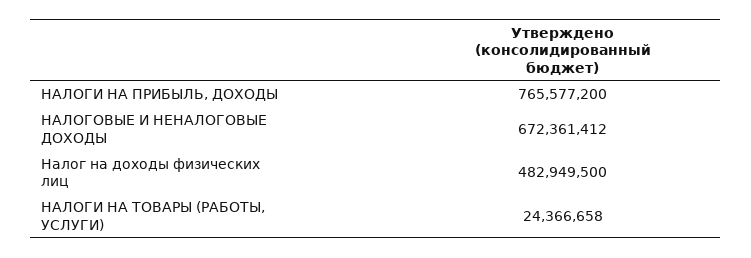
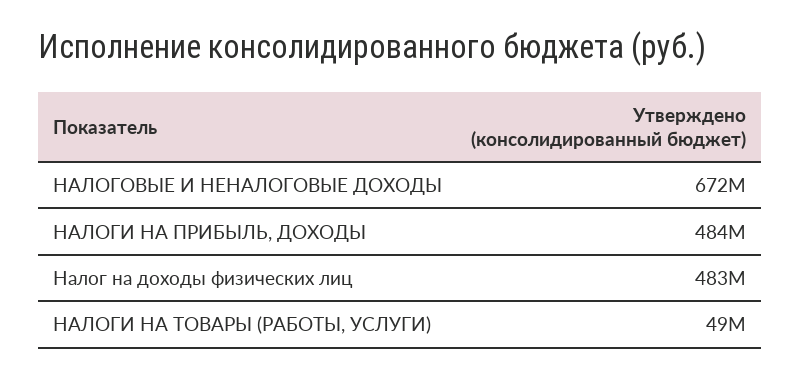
НАЛОГИ НА ПРИБЫЛЬ, ДОХОДЫ: 765577200 -> 484000000
НАЛОГИ НА ТОВАРЫ (РАБОТЫ, УСЛУГИ): 24366658 -> 49000000

